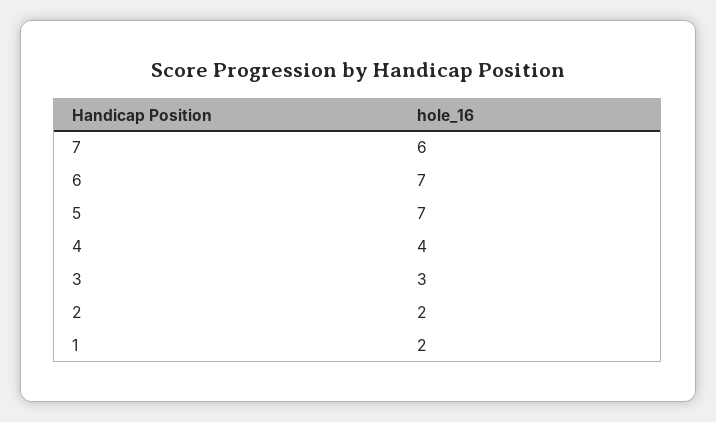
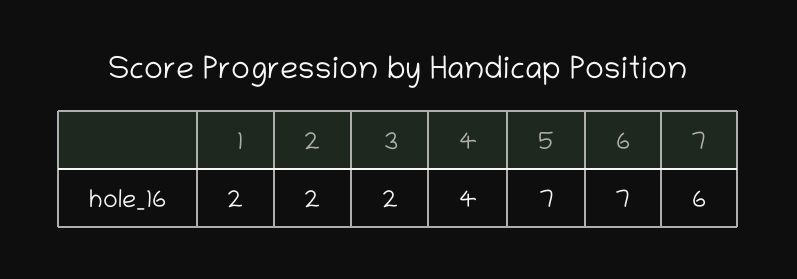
3: 3 -> 2

